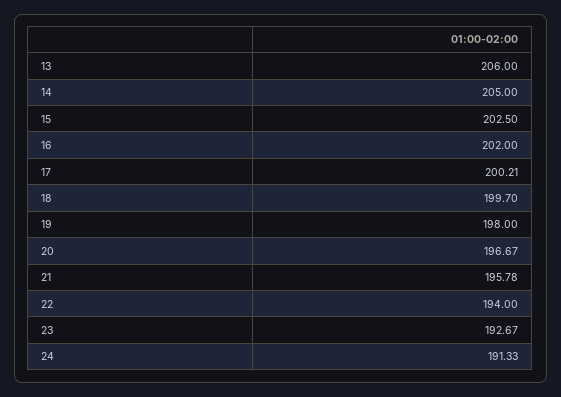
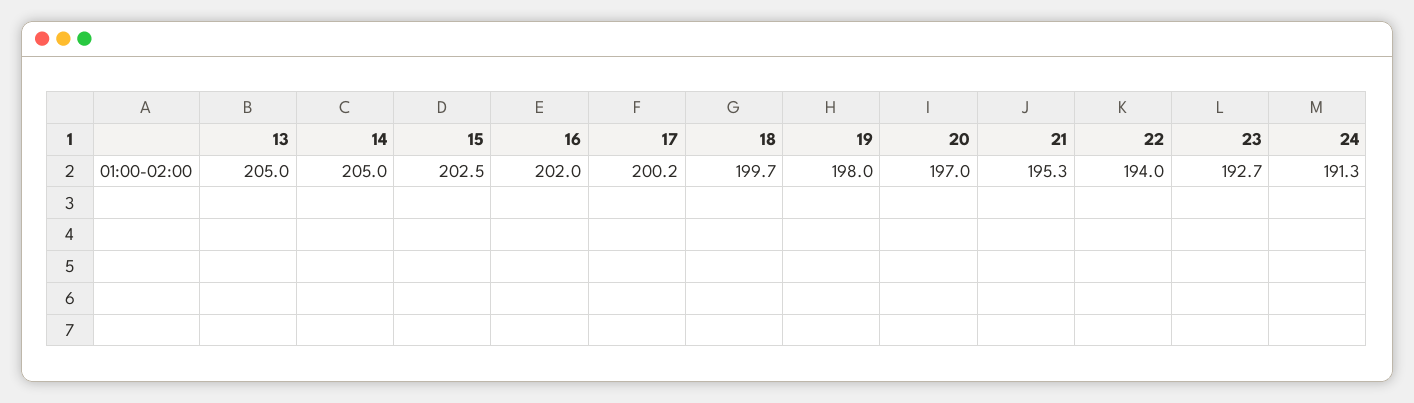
13: 206 -> 205
20: 196.67 -> 197
21: 195.78 -> 195.3

